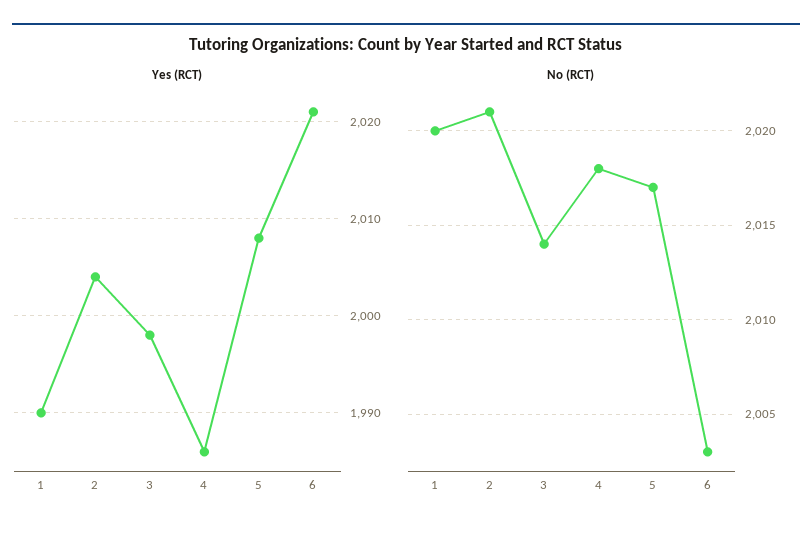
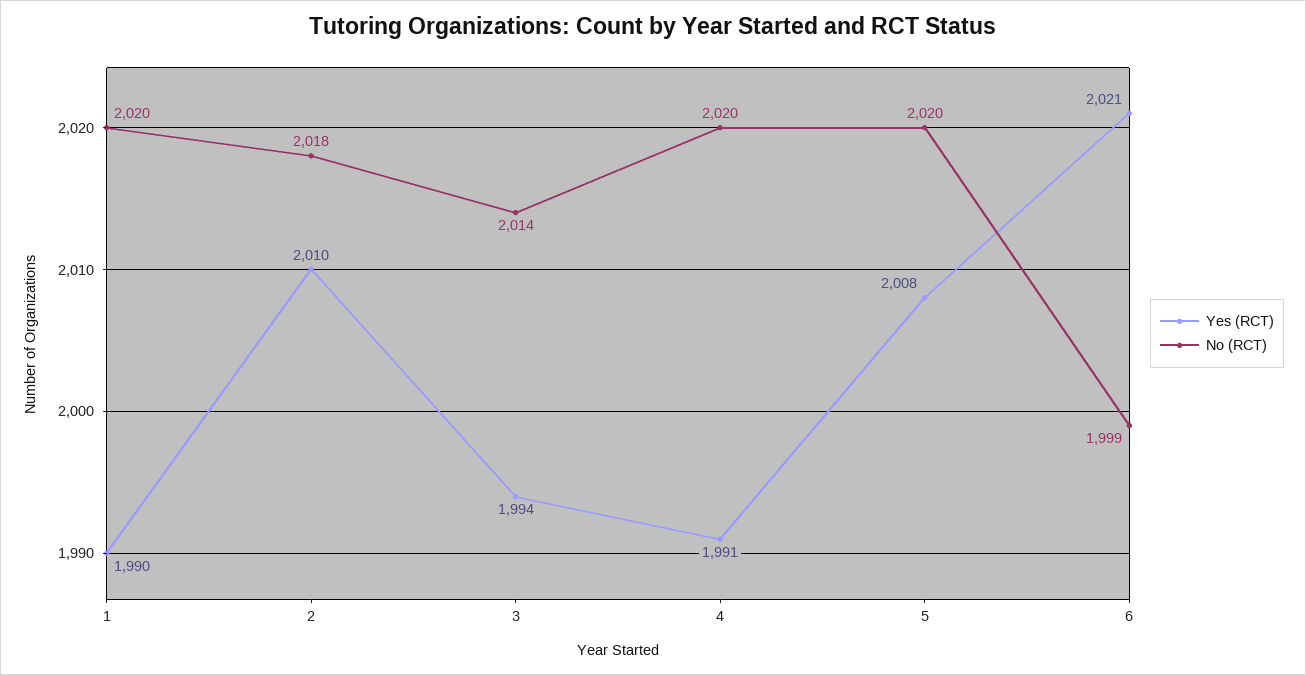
Yes (RCT), 2: 2004 -> 2010
Yes (RCT), 3: 1998 -> 1994
Yes (RCT), 4: 1986 -> 1991
No (RCT), 2: 2021 -> 2018
No (RCT), 4: 2018 -> 2020
No (RCT), 5: 2017 -> 2020
No (RCT), 6: 2003 -> 1999

